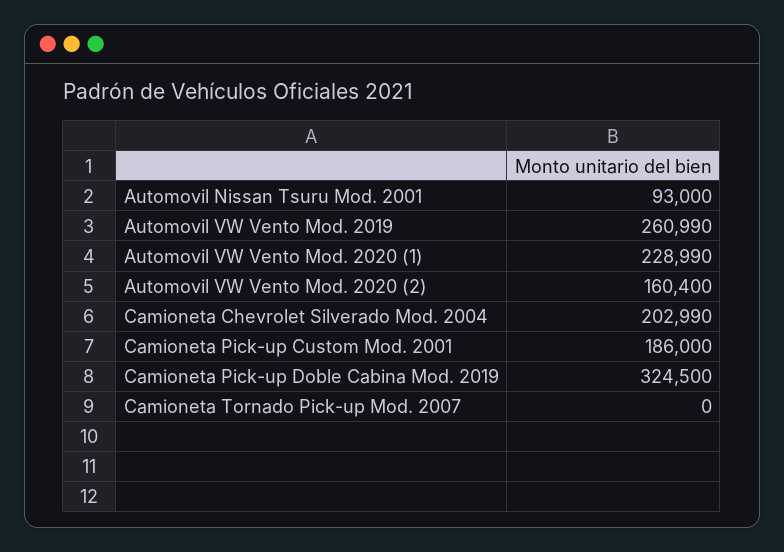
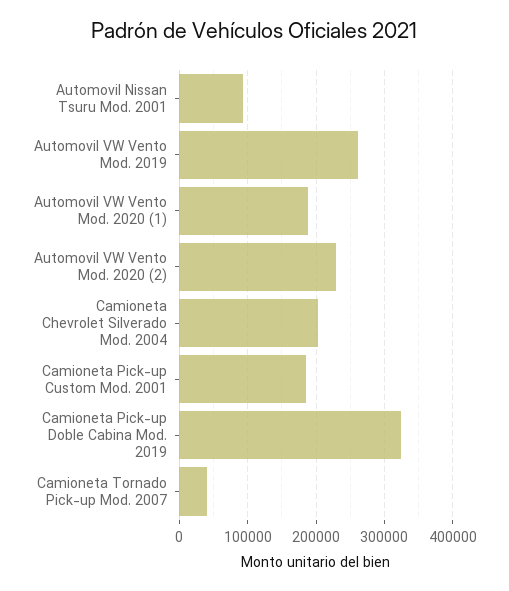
Automovil VW Vento Mod. 2020 (1): 228990 -> 190000
Automovil VW Vento Mod. 2020 (2): 160400 -> 230000
Camioneta Tornado Pick-up Mod. 2007: 0 -> 40000

